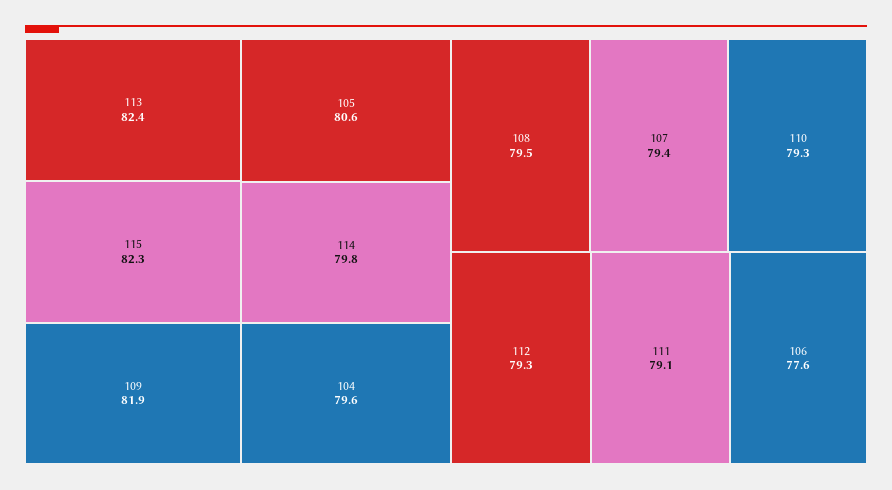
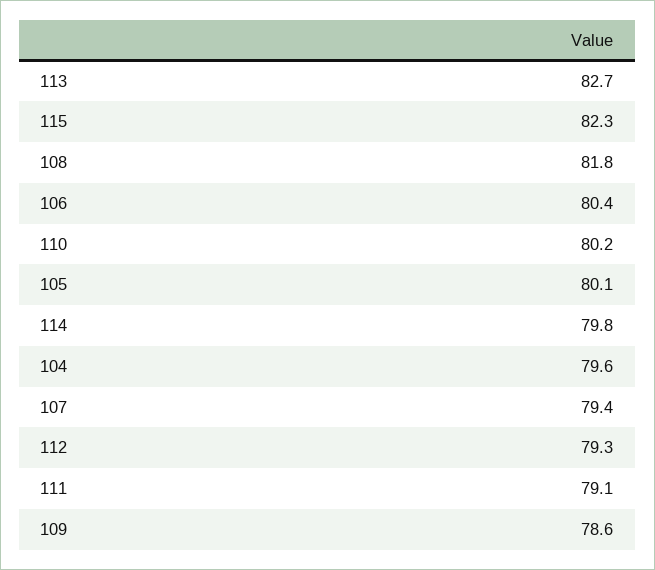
113: 82.4 -> 82.7
109: 81.9 -> 78.6
105: 80.6 -> 80.1
108: 79.5 -> 81.8
110: 79.3 -> 80.2
106: 77.6 -> 80.4

